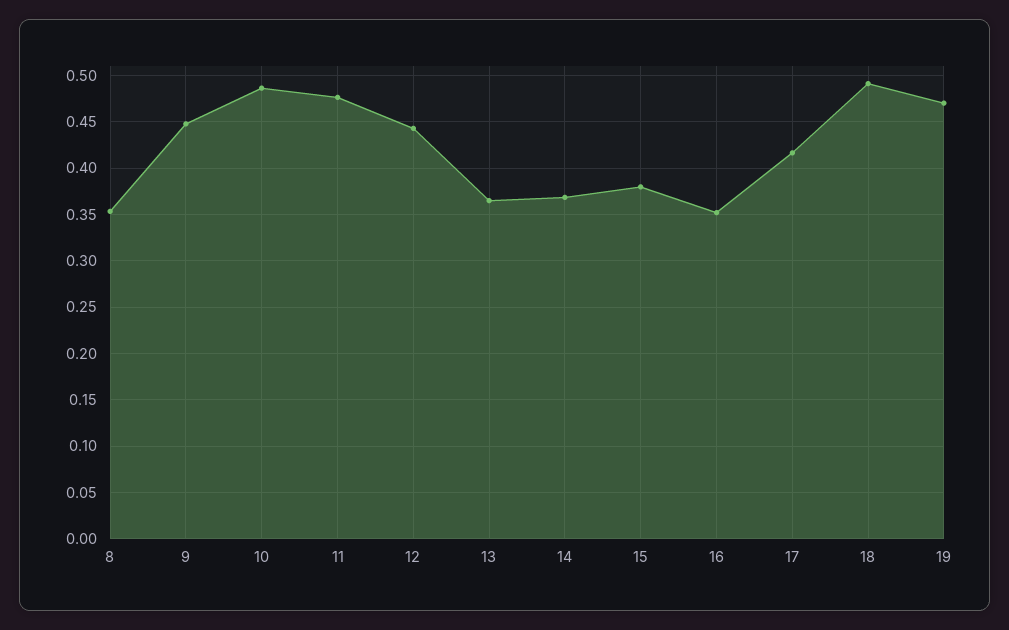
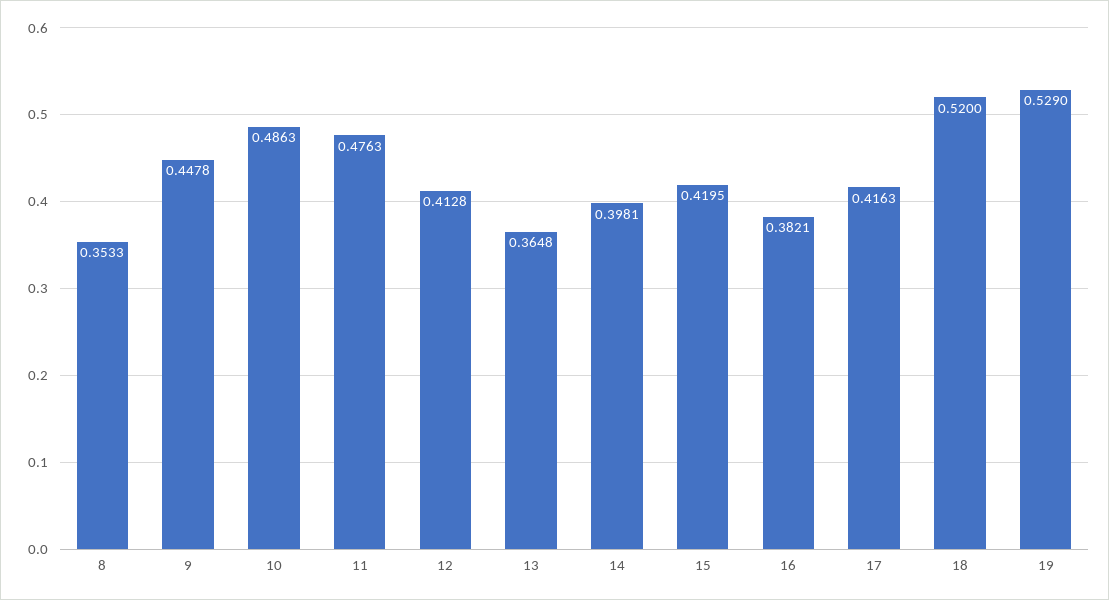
12: 0.44 -> 0.4128
14: 0.37 -> 0.3981
15: 0.38 -> 0.4195
16: 0.35 -> 0.3821
18: 0.49 -> 0.52
19: 0.47 -> 0.529

